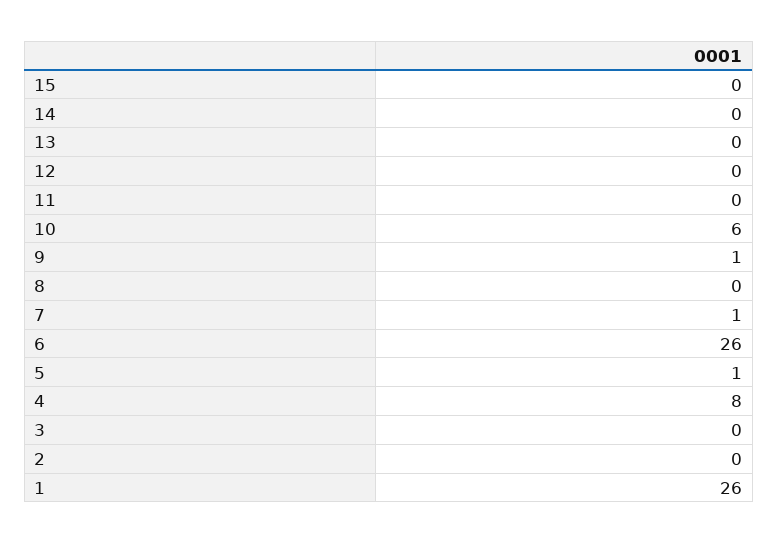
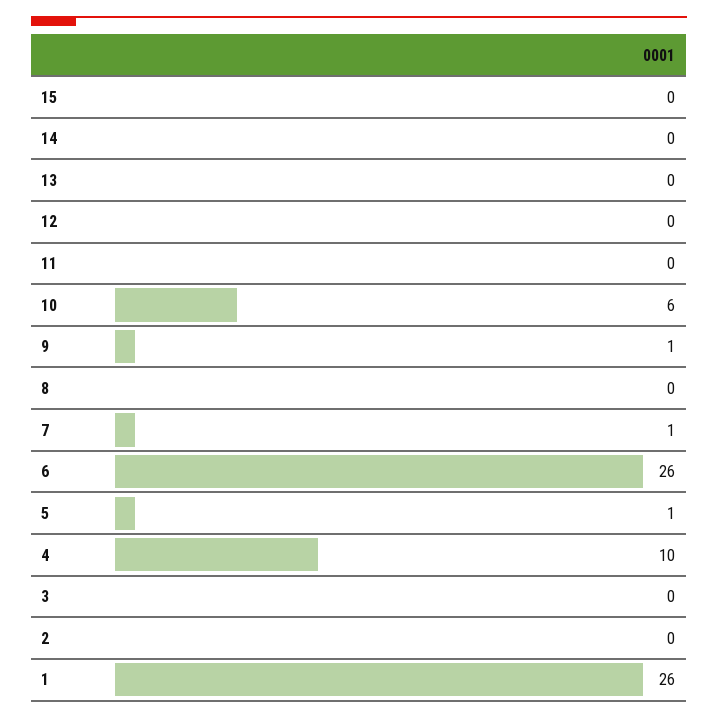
4: 8 -> 10

